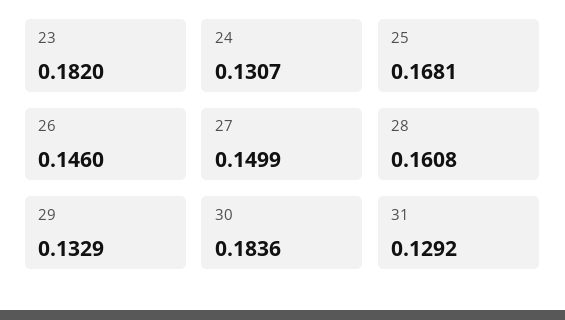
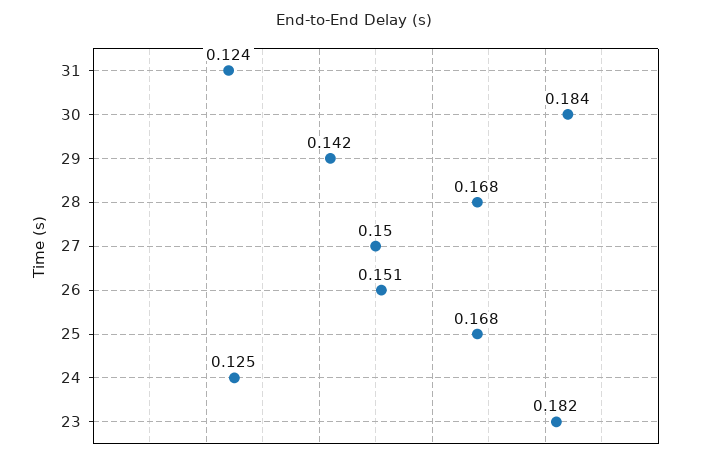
24: 0.1307 -> 0.125
26: 0.146 -> 0.151
28: 0.1608 -> 0.168
29: 0.1329 -> 0.142
31: 0.1292 -> 0.124

